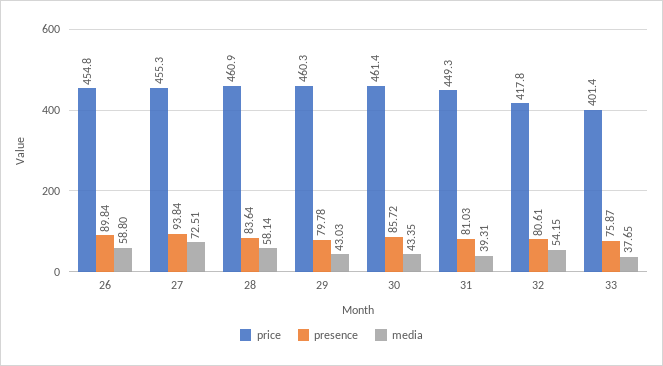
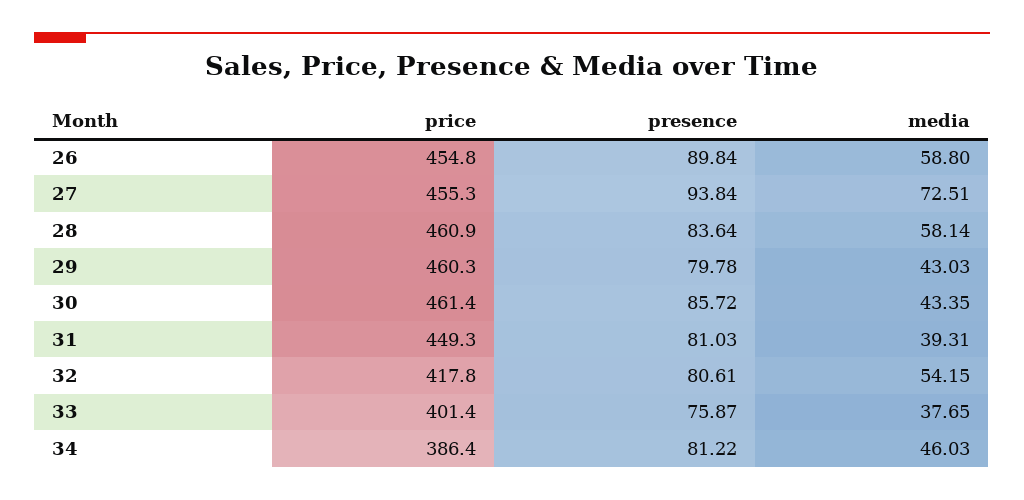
price, 34: none -> 386.4
presence, 34: none -> 81.22
media, 34: none -> 46.03

